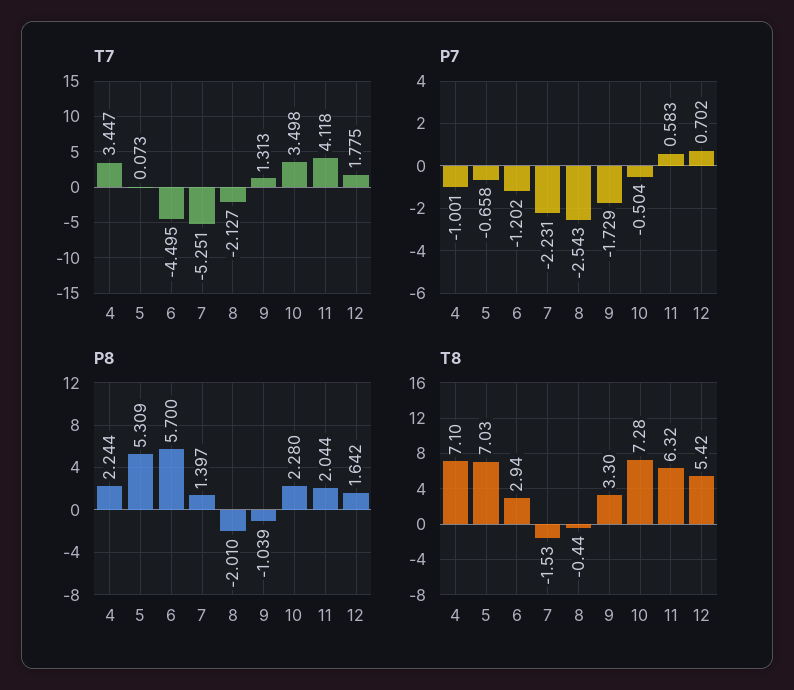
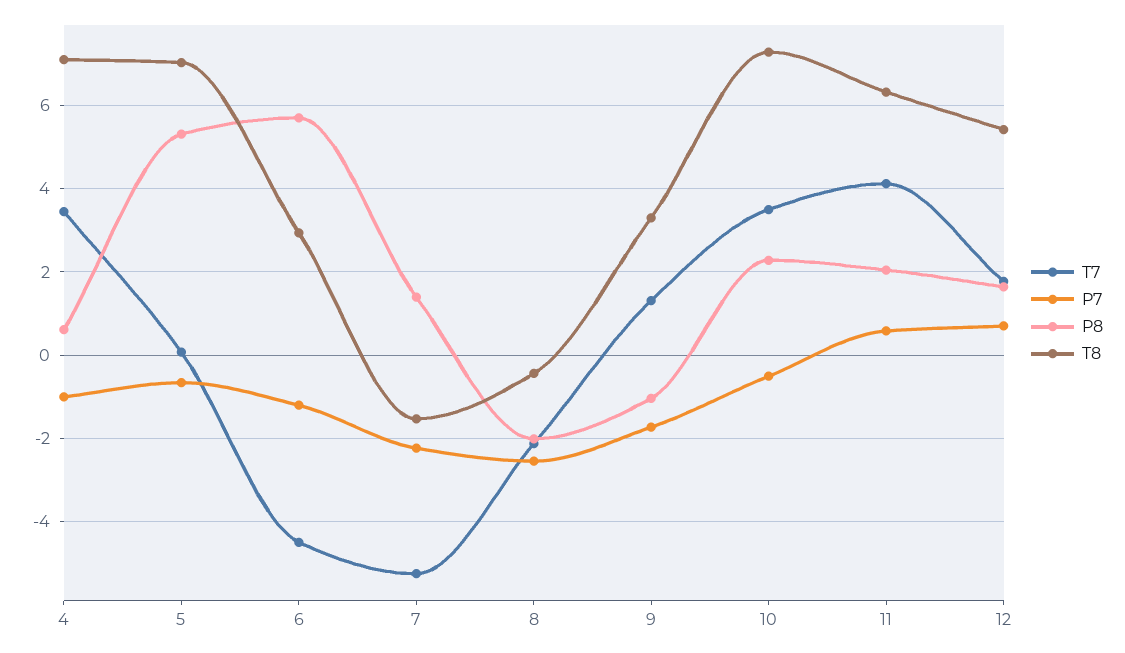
P8, 4: 2.244 -> 0.6

